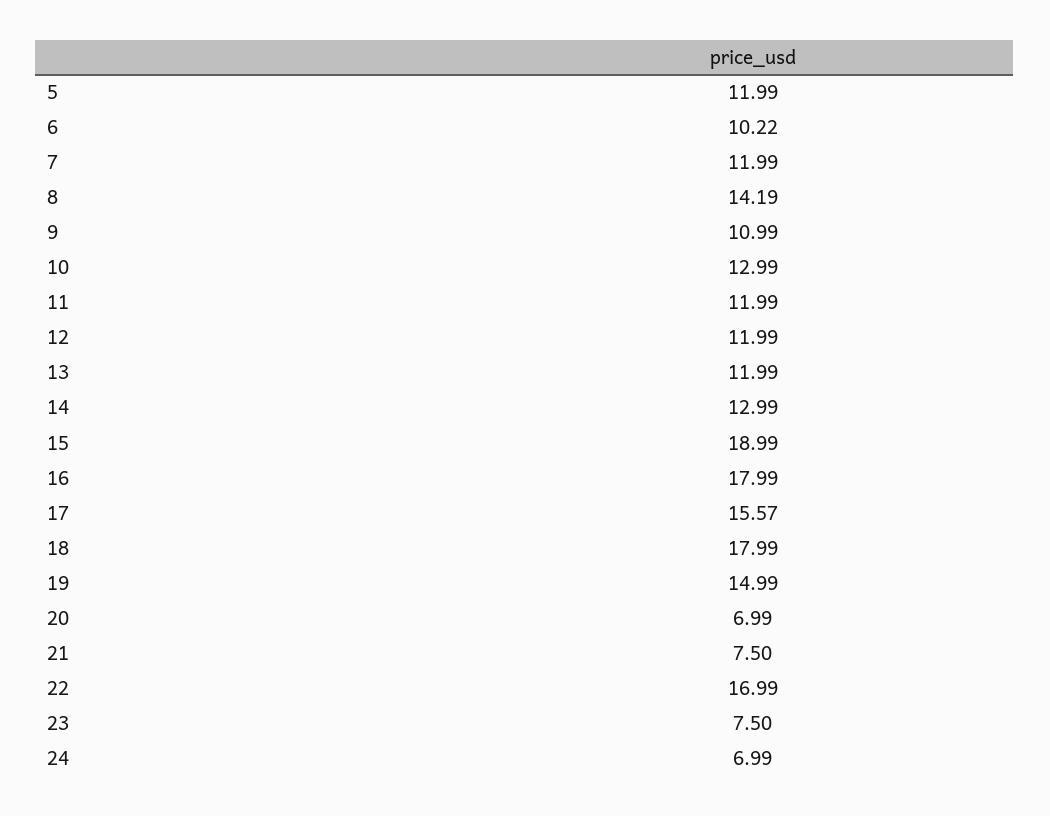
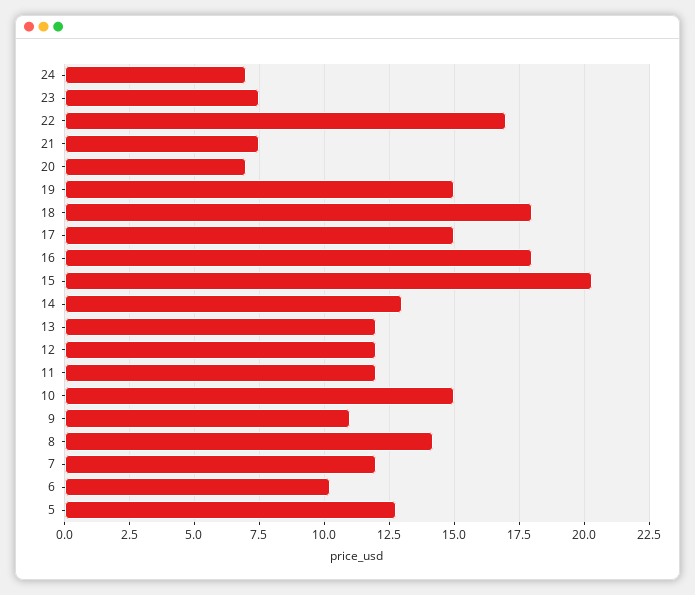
5: 11.99 -> 12.75
10: 12.99 -> 15
15: 18.99 -> 20.25
17: 15.57 -> 15

